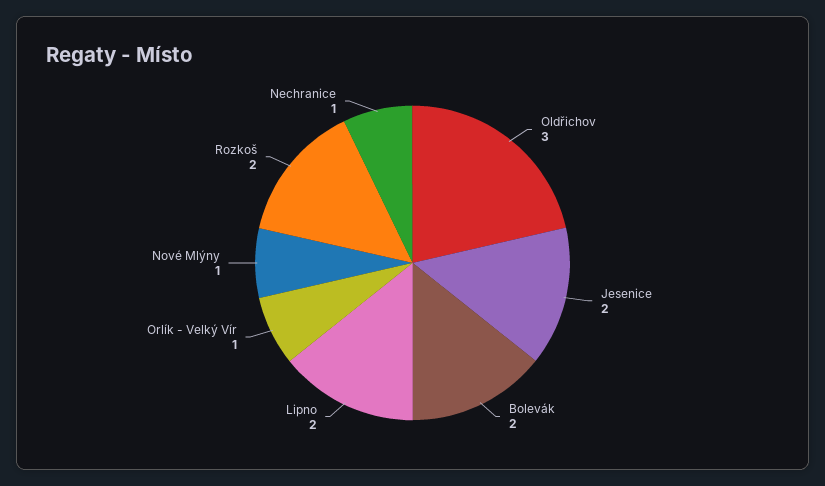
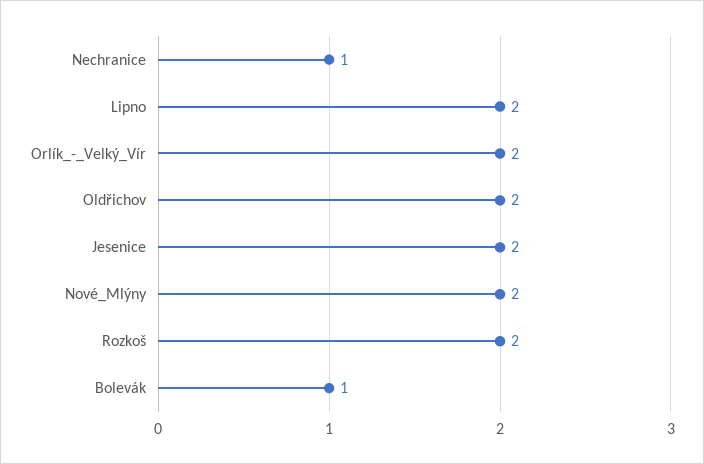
Oldřichov: 3 -> 2
Bolevák: 2 -> 1
Orlík - Velký Vír: 1 -> 2
Nové Mlýny: 1 -> 2

